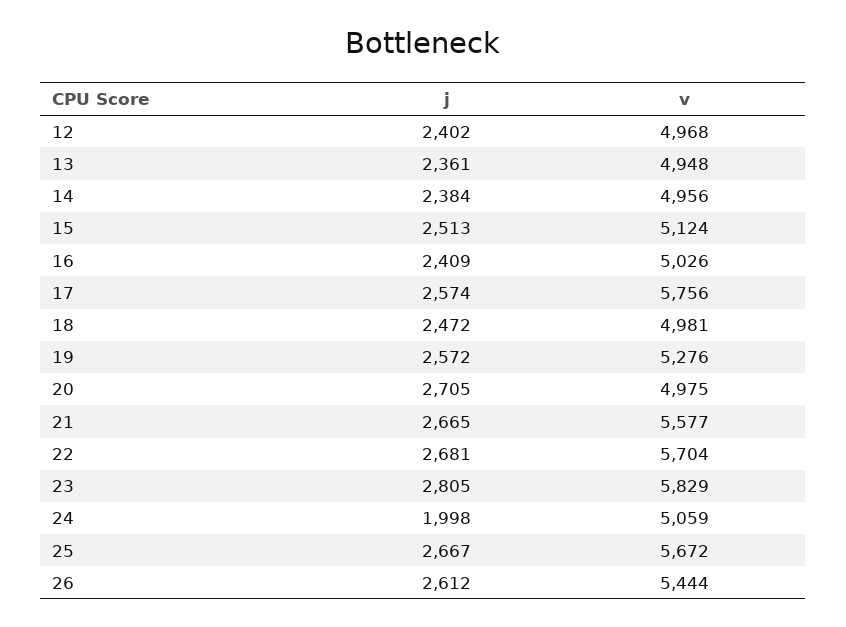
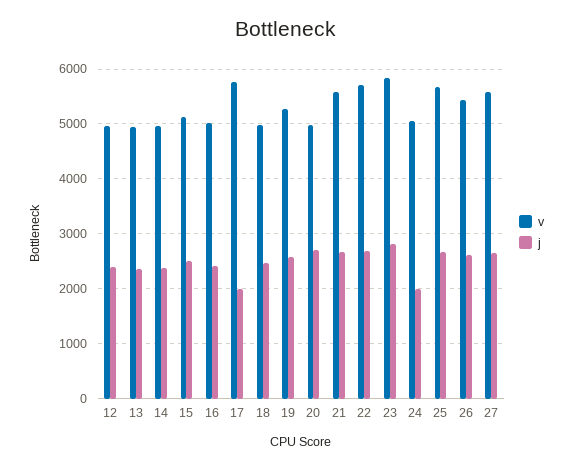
j, 17: 2574 -> 2000
v, 27: none -> 5600
j, 27: none -> 2600

